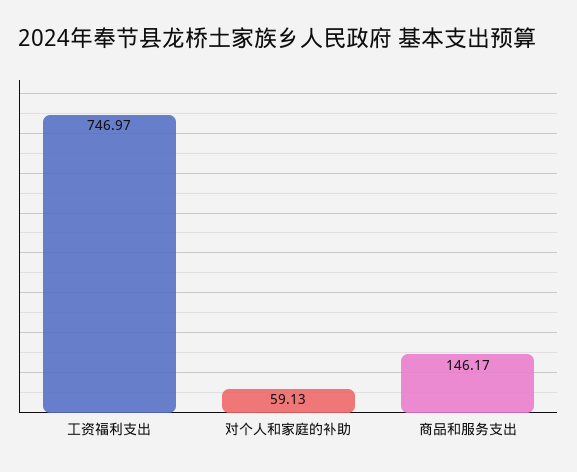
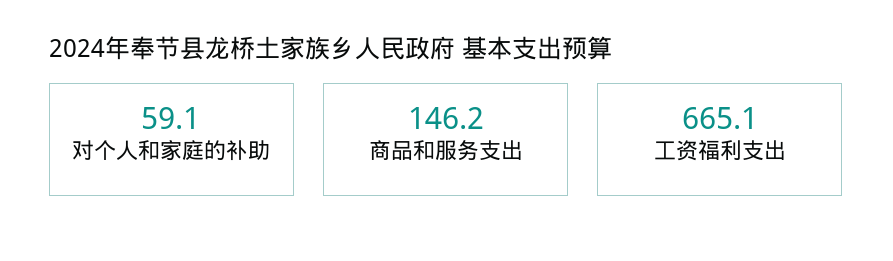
工资福利支出: 746.97 -> 665.1

